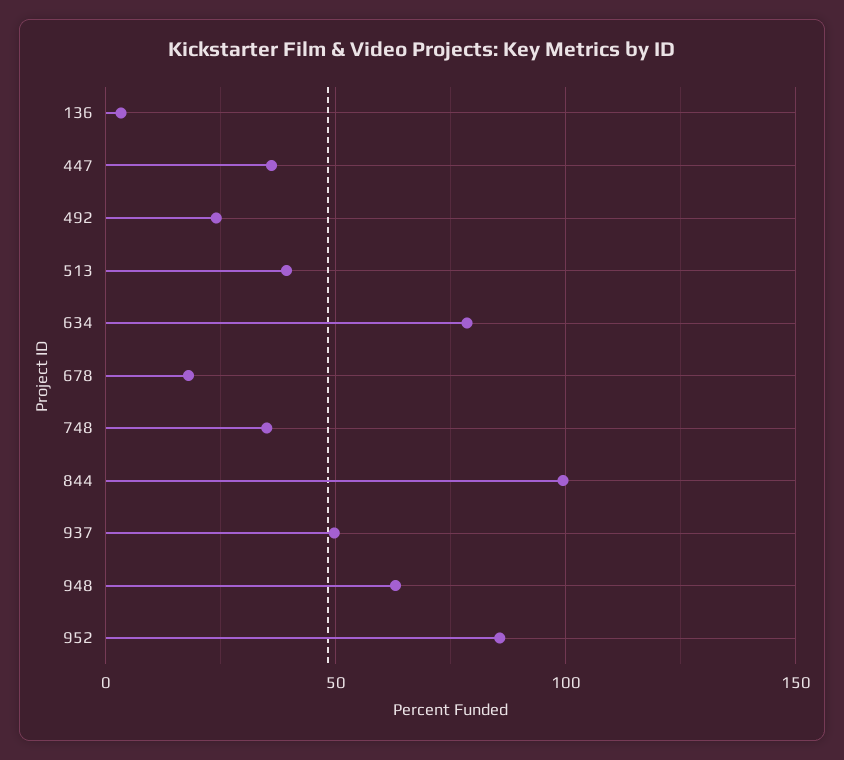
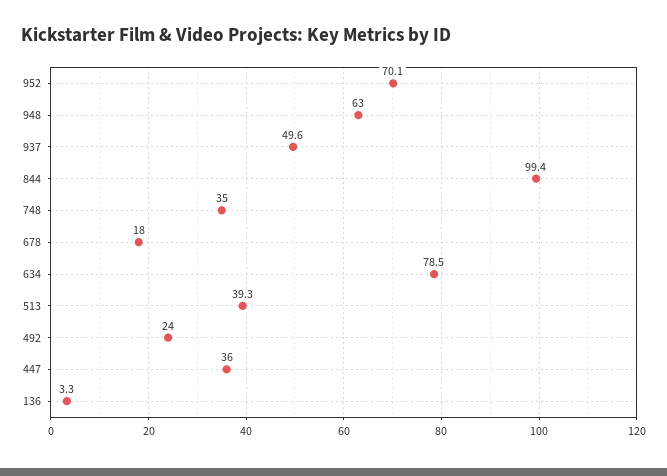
952: 85 -> 70.1

